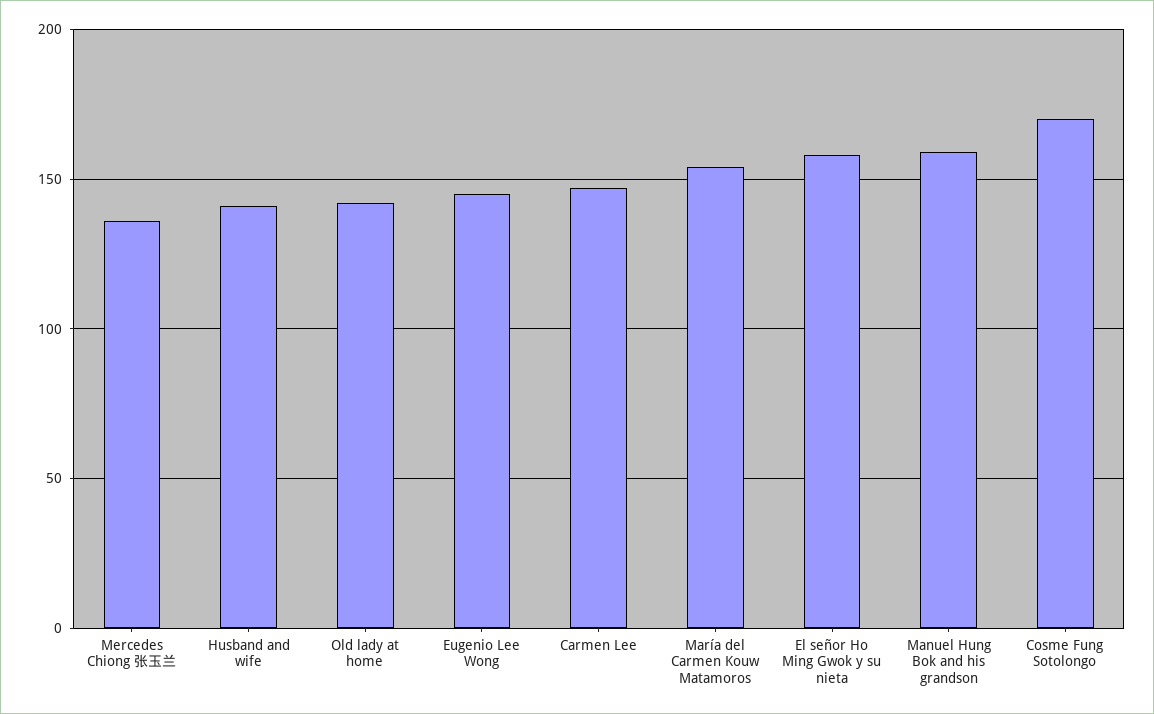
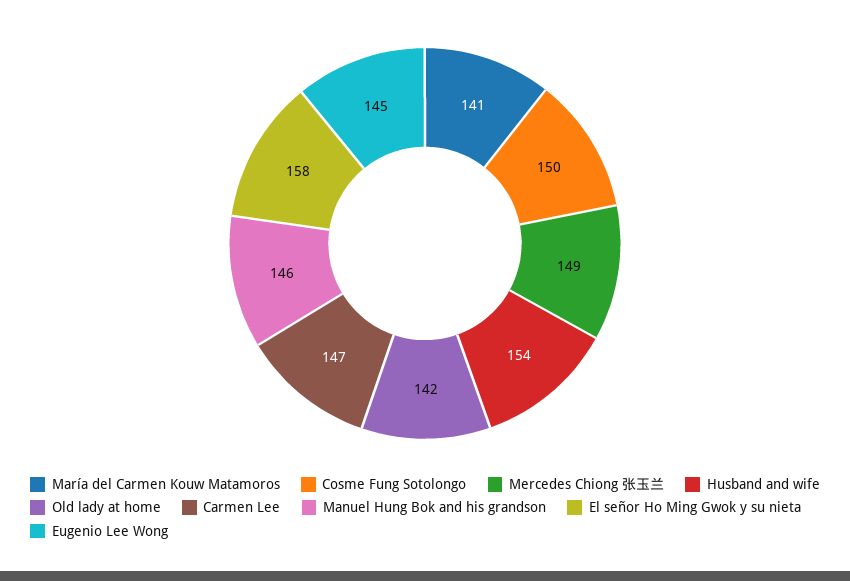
Mercedes Chiong 张玉兰: 135 -> 149
Husband and wife: 140 -> 154
María del Carmen Kouw Matamoros: 155 -> 141
Manuel Hung Bok and his grandson: 160 -> 146
Cosme Fung Sotolongo: 170 -> 150

